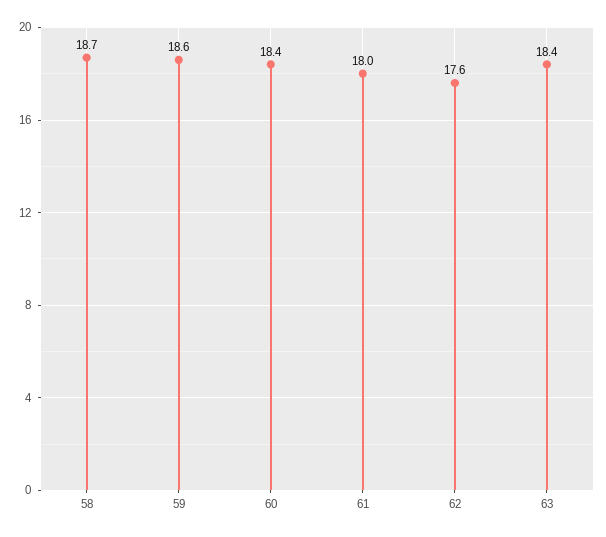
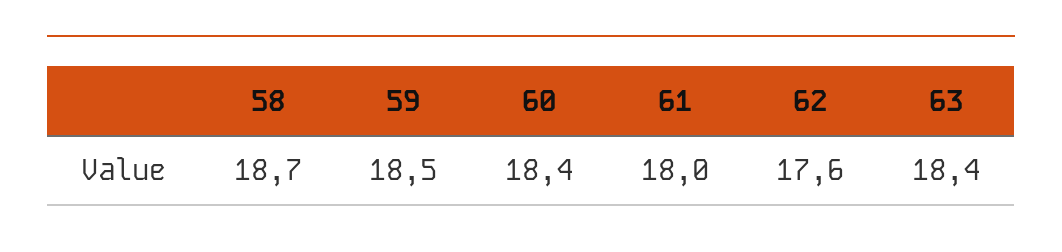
59: 18.6 -> 18.5

